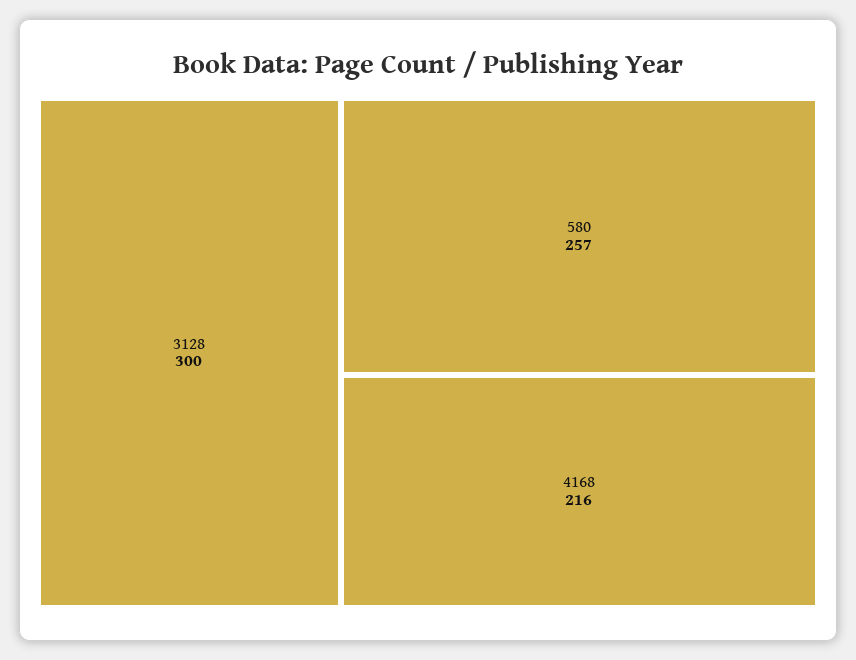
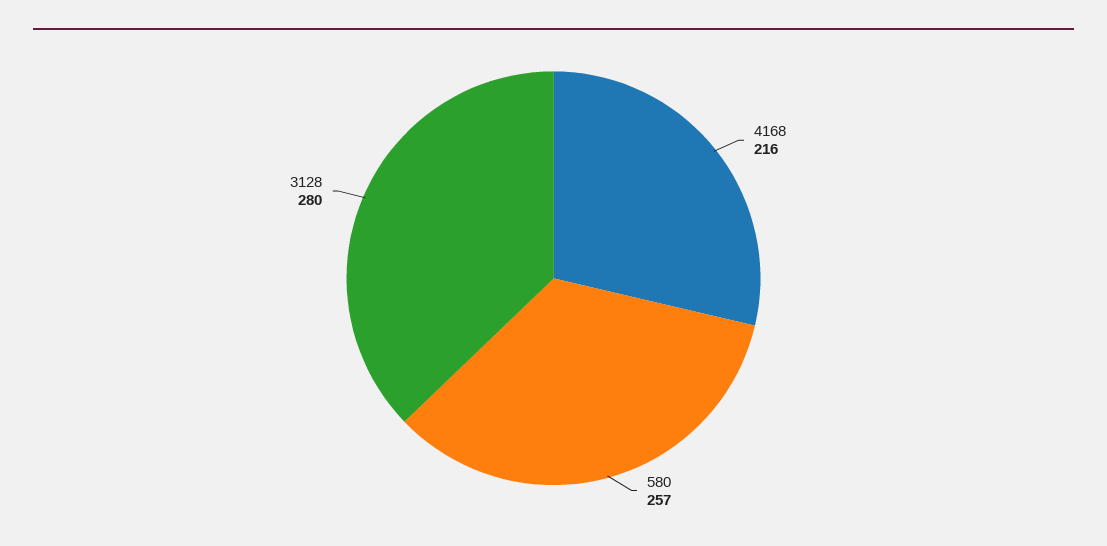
3128: 300 -> 280

